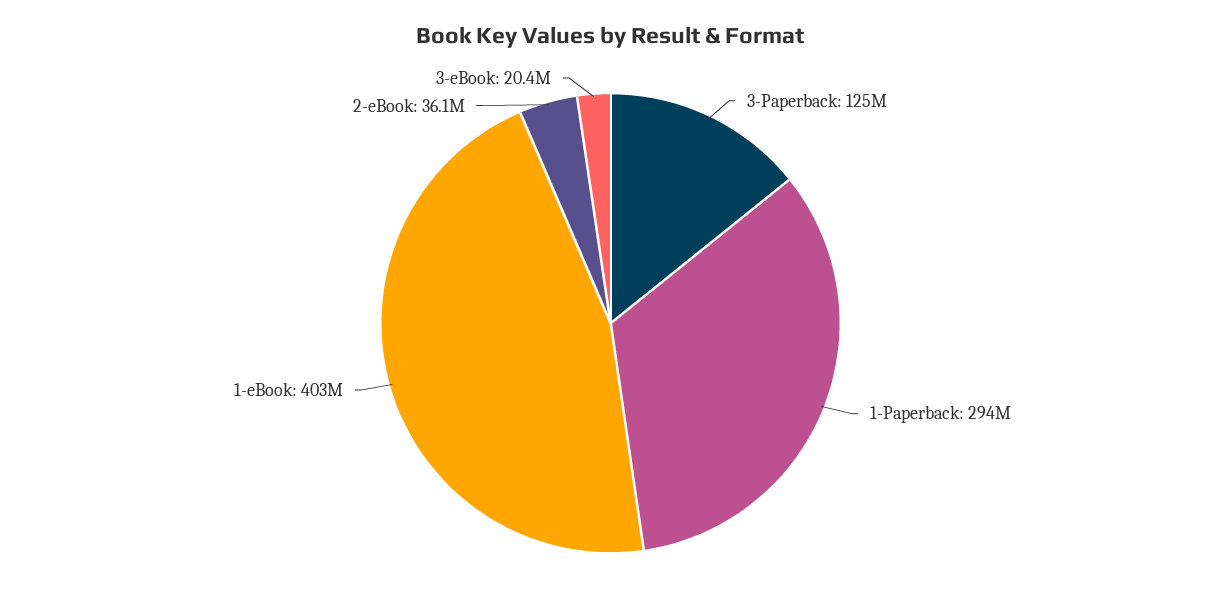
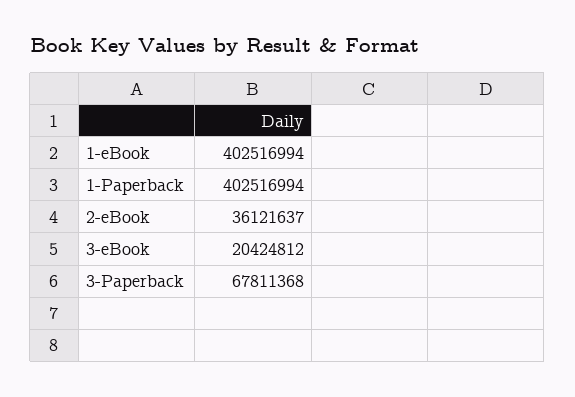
3-Paperback: 125000000 -> 67811368
1-Paperback: 294000000 -> 402516994

